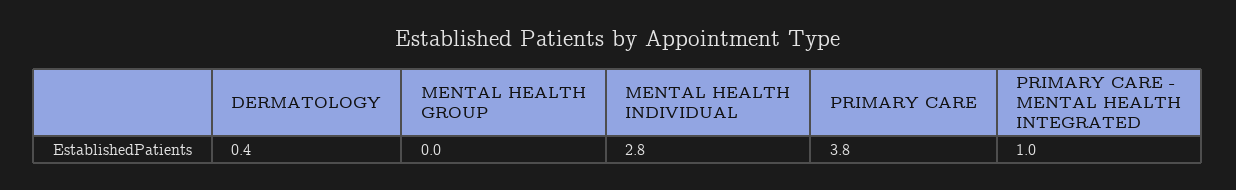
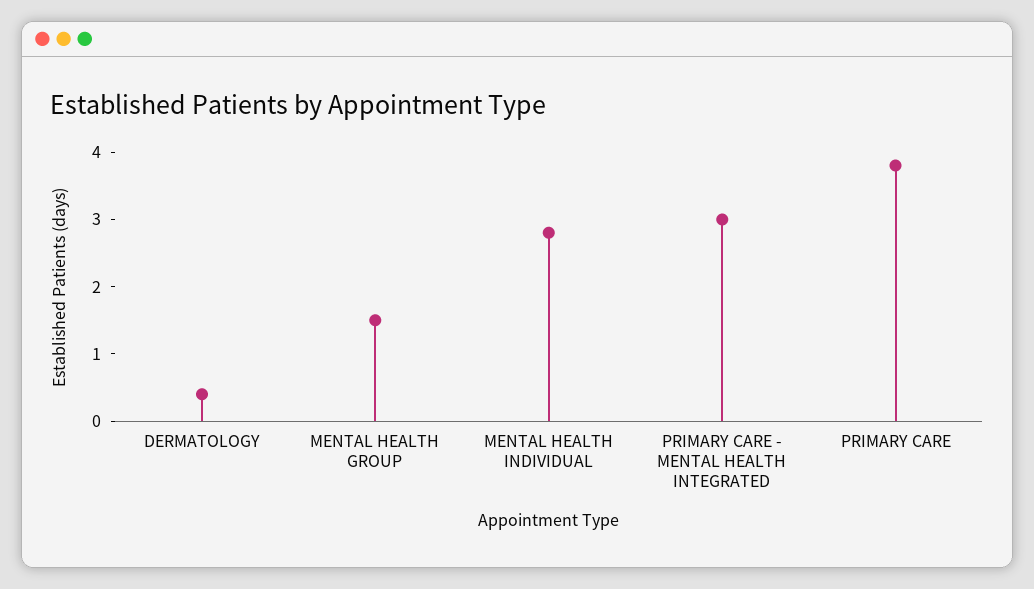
MENTAL HEALTH GROUP: 0 -> 1.5
PRIMARY CARE - MENTAL HEALTH INTEGRATED: 1 -> 3

